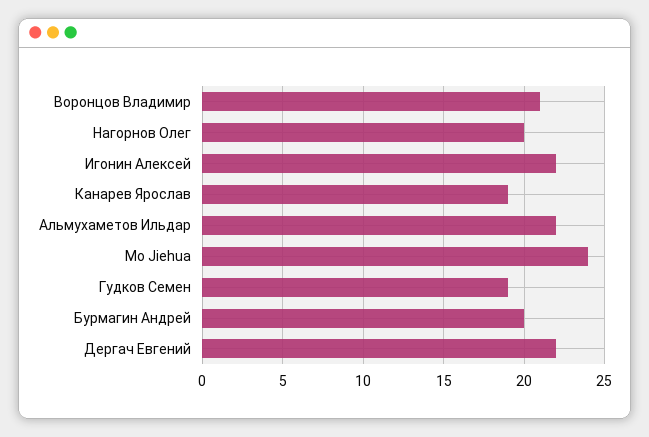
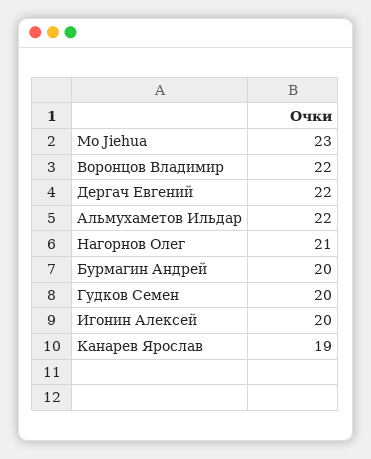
Воронцов Владимир: 21 -> 22
Нагорнов Олег: 20 -> 21
Игонин Алексей: 22 -> 20
Mo Jiehua: 24 -> 23
Гудков Семен: 19 -> 20

